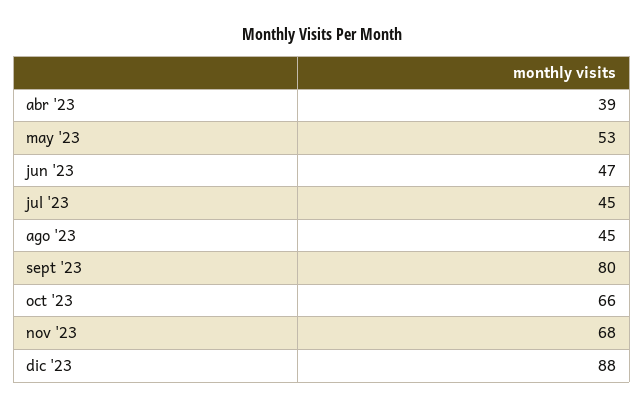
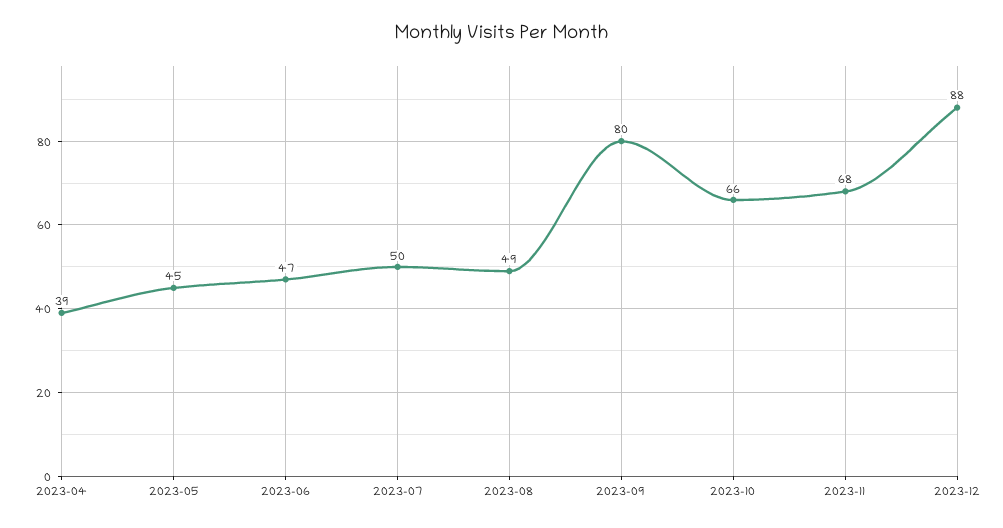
may '23: 53 -> 45
jul '23: 45 -> 50
ago '23: 45 -> 49

